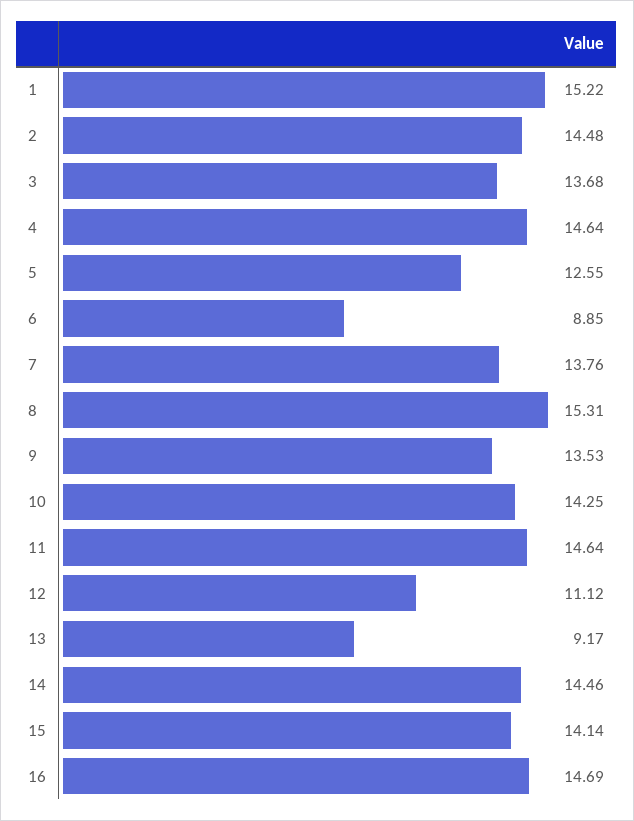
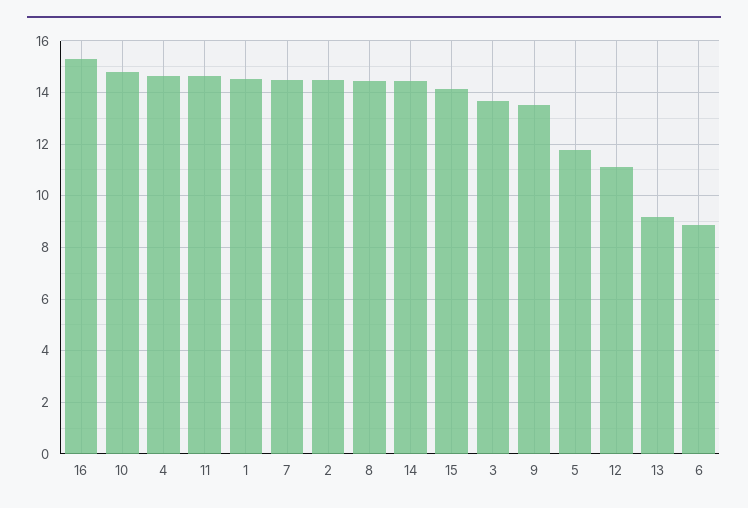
1: 15.22 -> 14.5
5: 12.55 -> 11.75
7: 13.76 -> 14.5
8: 15.31 -> 14.5
10: 14.25 -> 14.75
16: 14.69 -> 15.25

